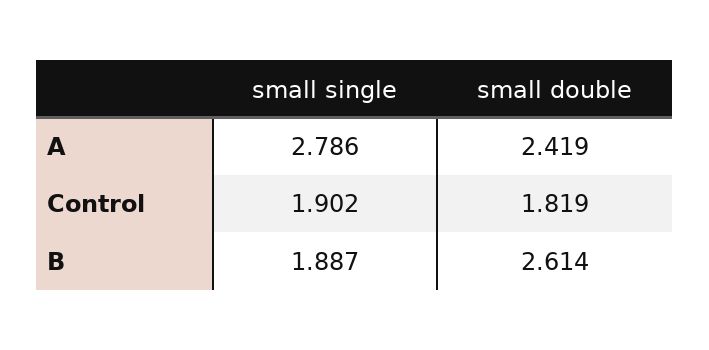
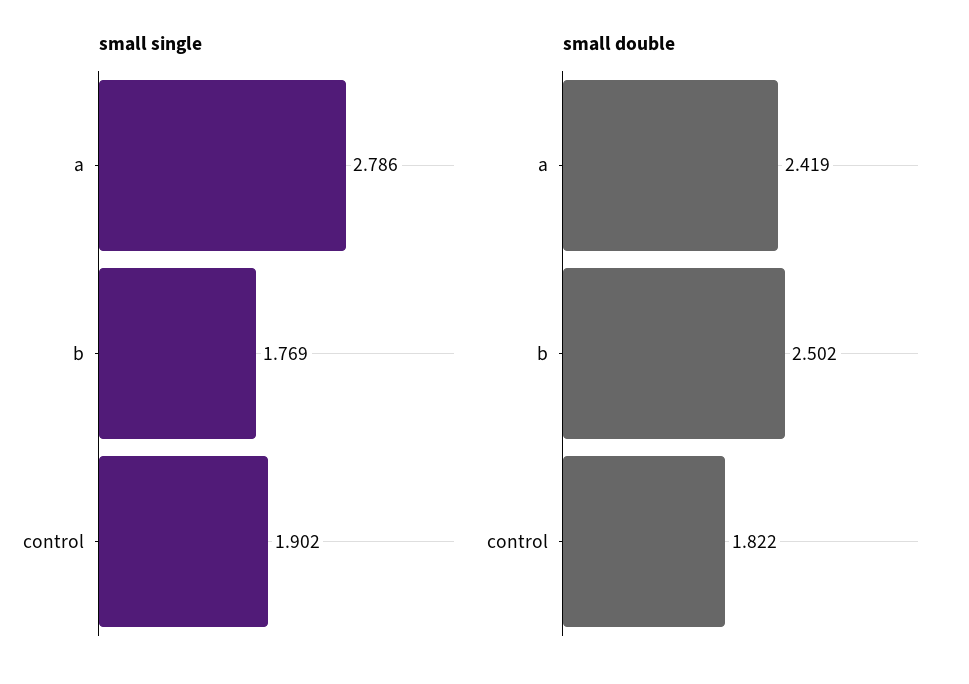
small double, Control: 1.819 -> 1.822
small single, B: 1.887 -> 1.769
small double, B: 2.614 -> 2.502

